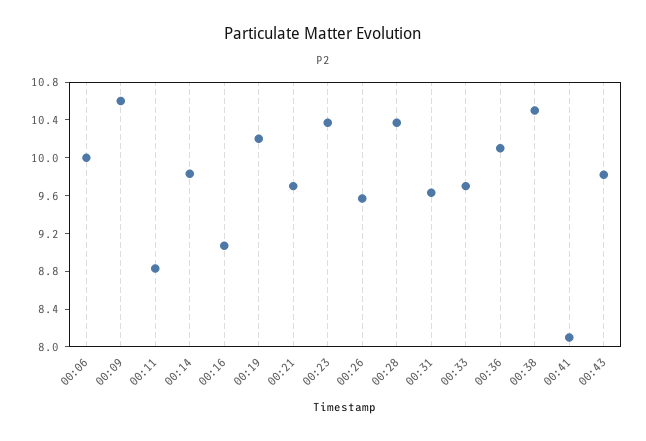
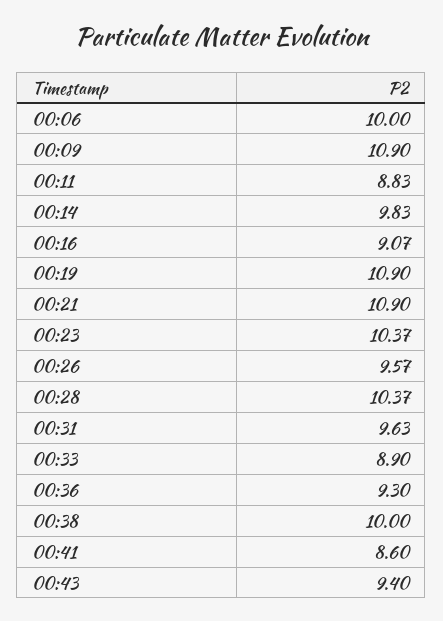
00:09: 10.6 -> 10.9
00:19: 10.2 -> 10.9
00:21: 9.7 -> 10.9
00:33: 9.7 -> 8.9
00:36: 10.1 -> 9.3
00:38: 10.5 -> 10
00:41: 8.1 -> 8.6
00:43: 9.8 -> 9.4

